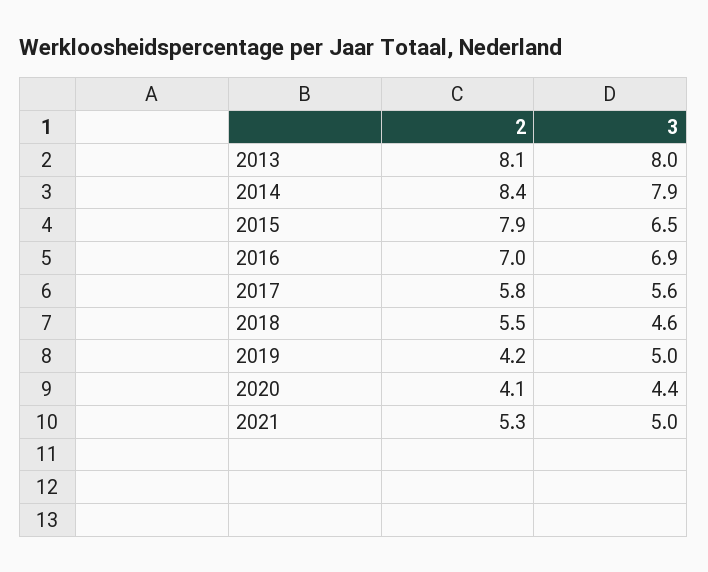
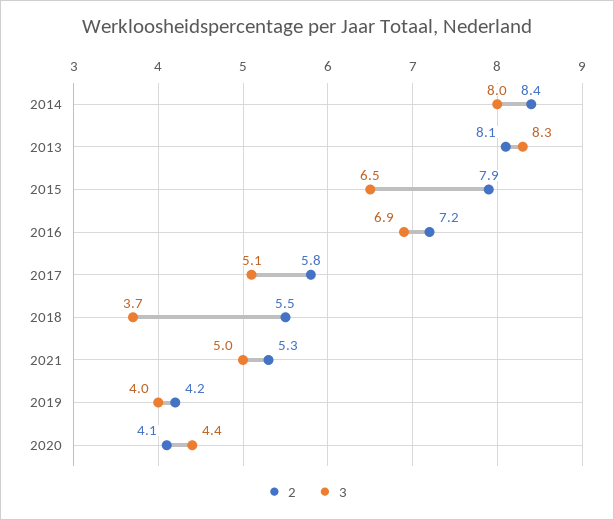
3, 2013: 8 -> 8.3
3, 2014: 7.9 -> 8
2, 2016: 7 -> 7.2
3, 2017: 5.6 -> 5.1
3, 2018: 4.6 -> 3.7
3, 2019: 5 -> 4

